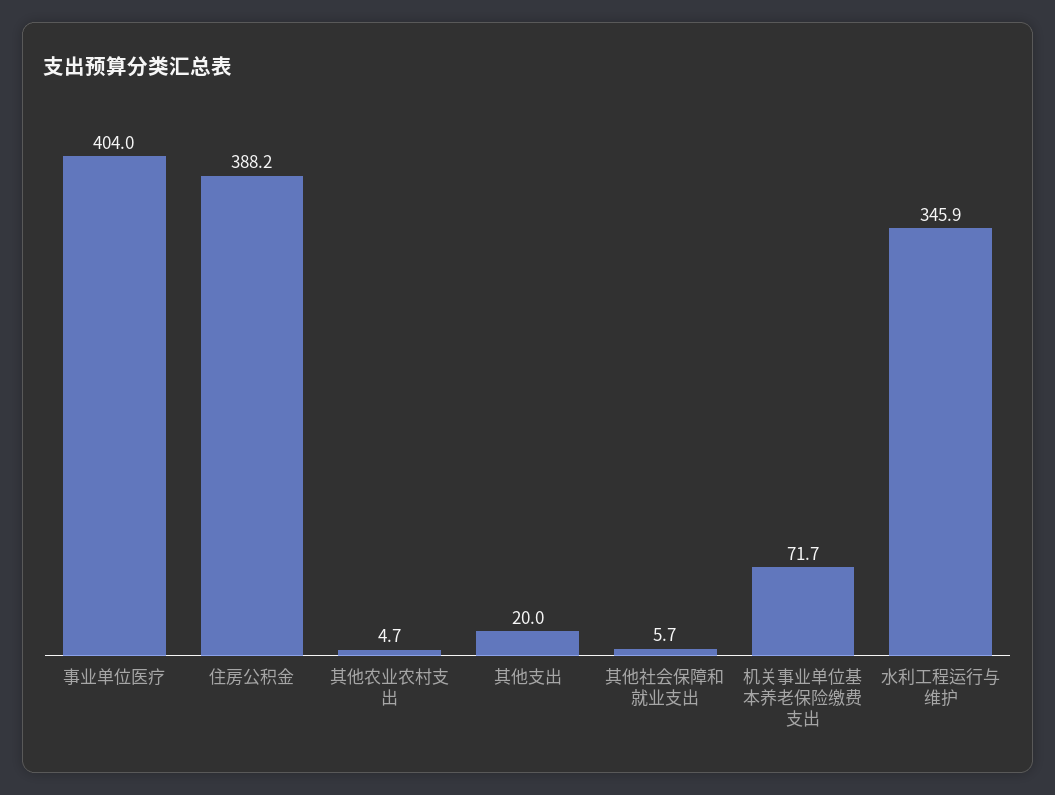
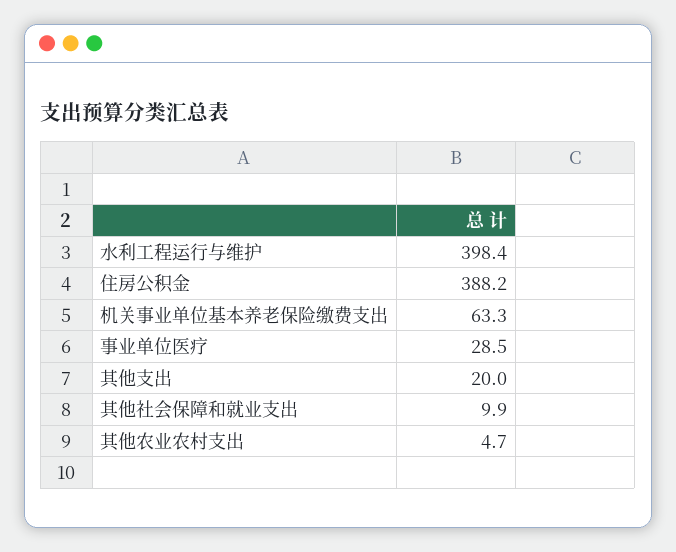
事业单位医疗: 404 -> 28.5
其他社会保障和就业支出: 5.7 -> 9.9
机关事业单位基本养老保险缴费支出: 71.7 -> 63.3
水利工程运行与维护: 345.9 -> 398.4

